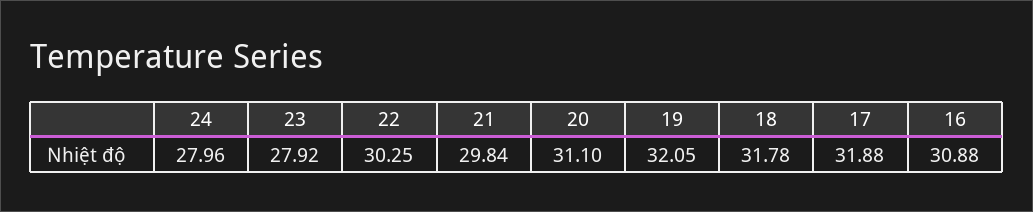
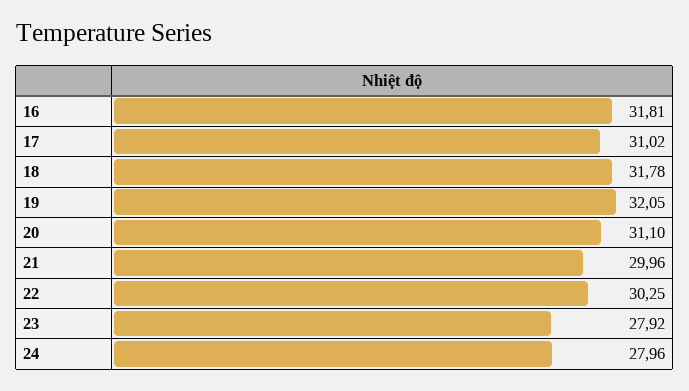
21: 29.84 -> 29.96
17: 31.88 -> 31.02
16: 30.88 -> 31.81

